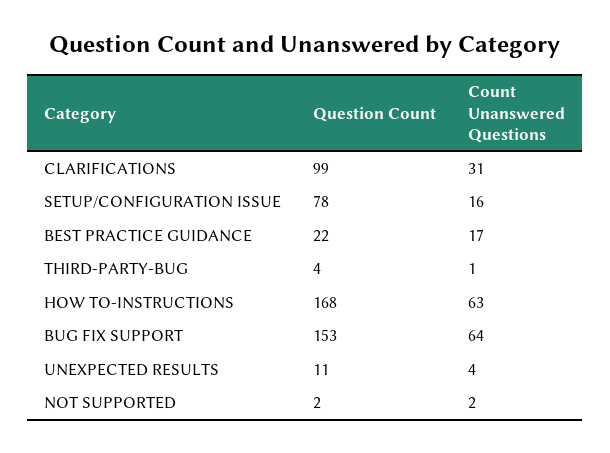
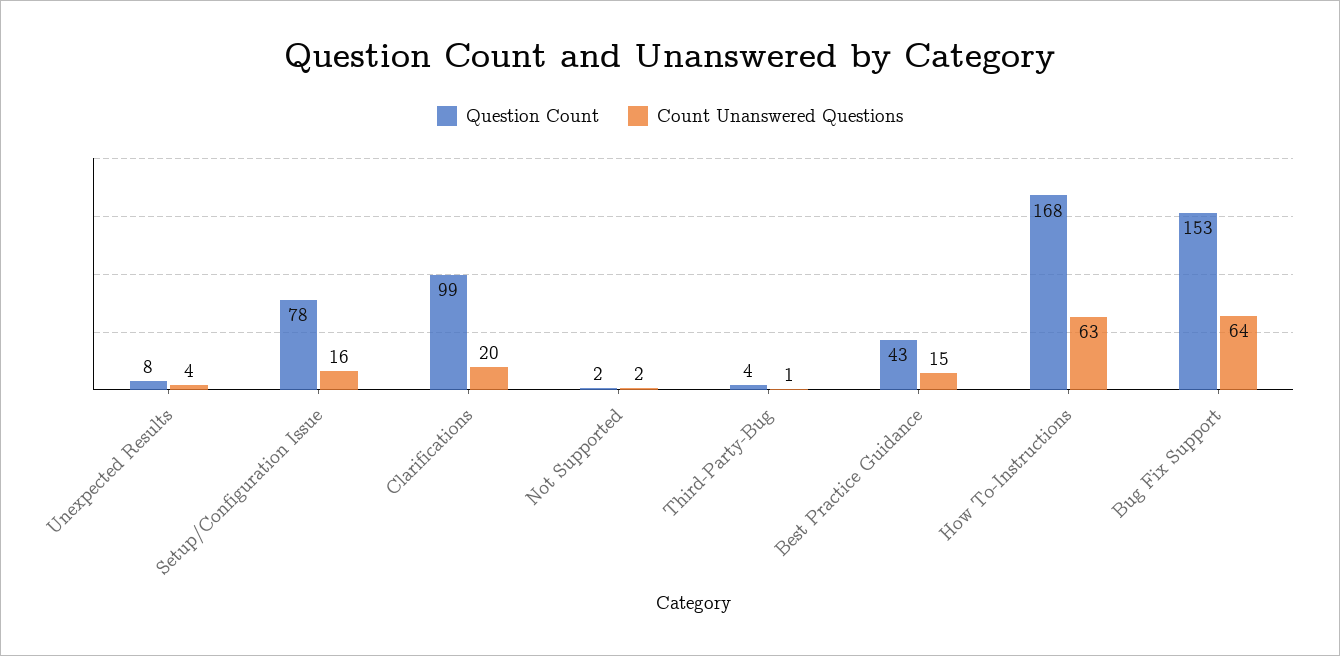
Count Unanswered Questions, CLARIFICATIONS: 31 -> 20
Question Count, BEST PRACTICE GUIDANCE: 22 -> 43
Count Unanswered Questions, BEST PRACTICE GUIDANCE: 17 -> 15
Question Count, UNEXPECTED RESULTS: 11 -> 8

